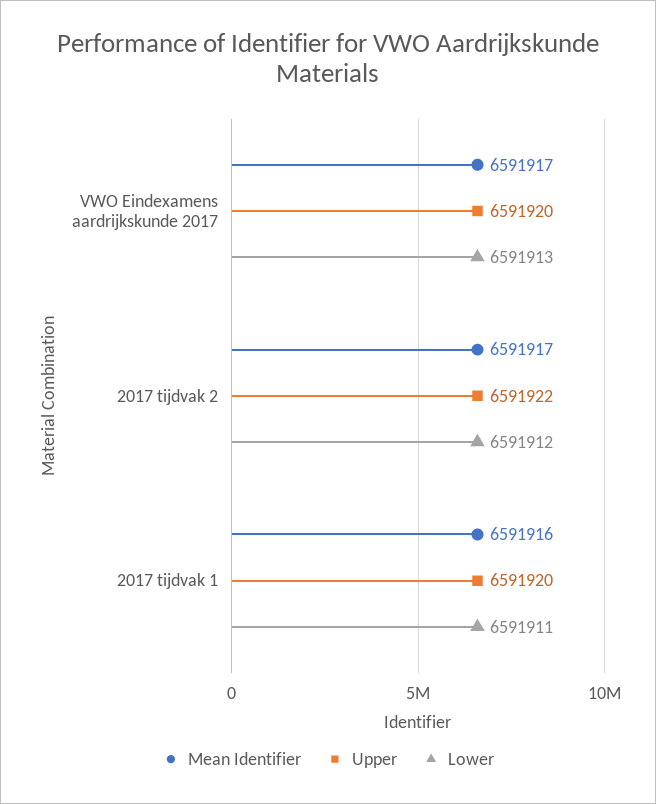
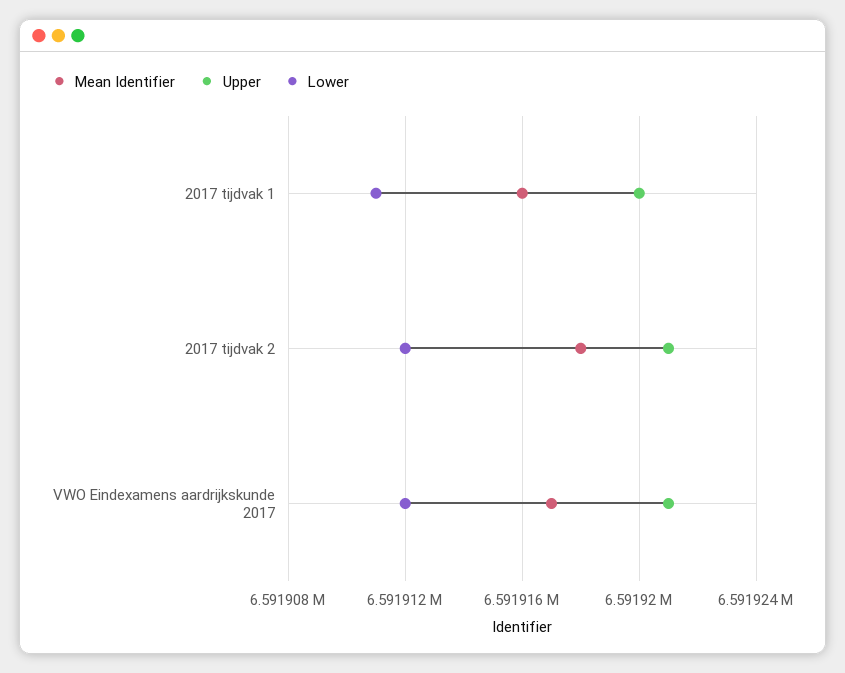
Upper, VWO Eindexamens aardrijkskunde 2017: 6591920 -> 6591921
Lower, VWO Eindexamens aardrijkskunde 2017: 6591913 -> 6591912
Mean Identifier, 2017 tijdvak 2: 6591917 -> 6591918
Upper, 2017 tijdvak 2: 6591922 -> 6591921

